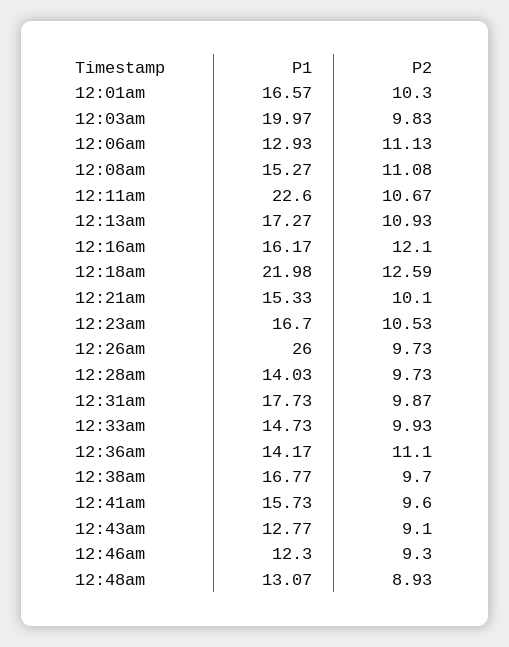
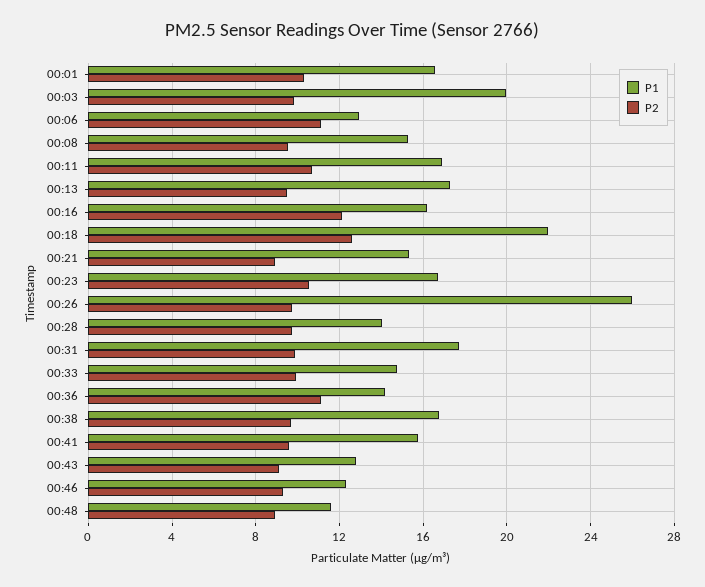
P2, 12:08am: 11.08 -> 9.5
P1, 12:11am: 22.6 -> 17
P2, 12:13am: 10.93 -> 9.5
P2, 12:21am: 10.1 -> 9
P1, 12:48am: 13.07 -> 11.5

